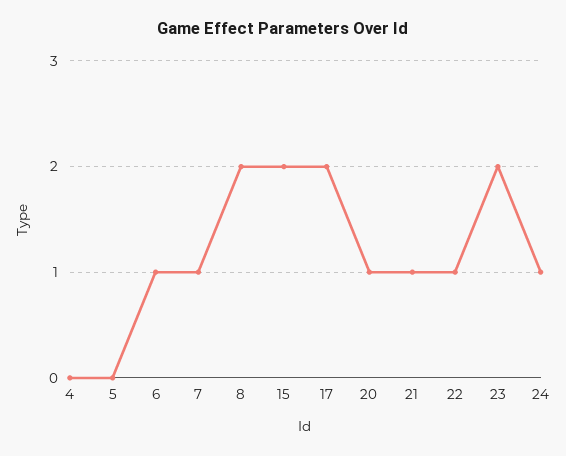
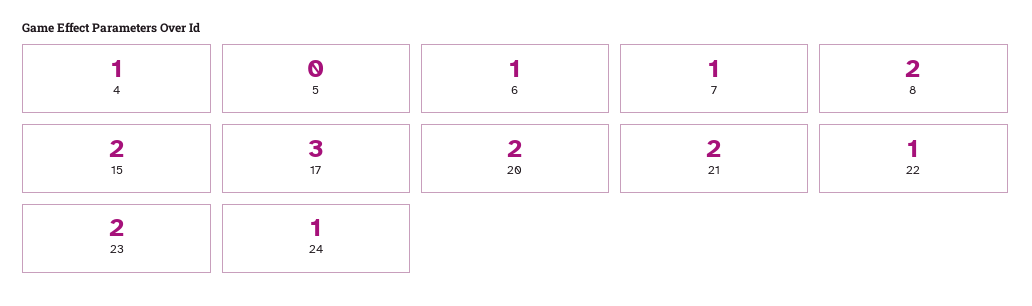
4: 0 -> 1
17: 2 -> 3
20: 1 -> 2
21: 1 -> 2

